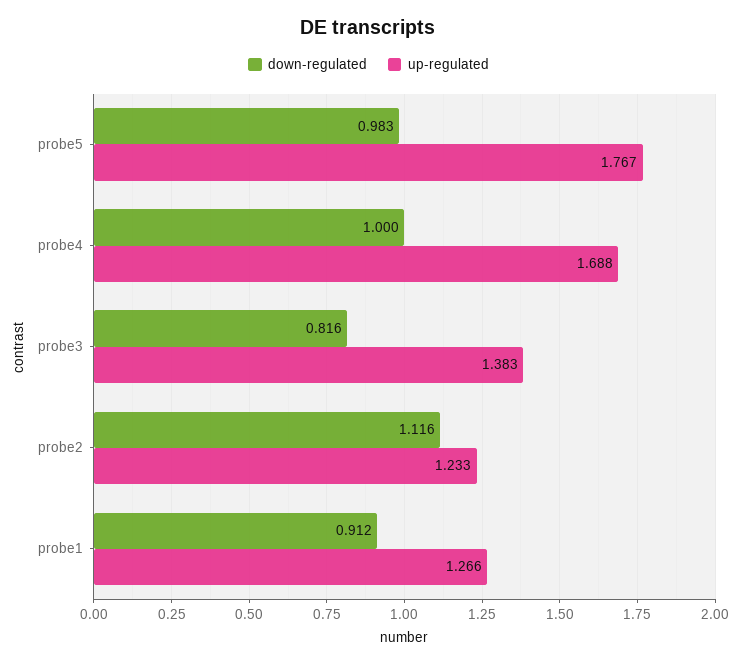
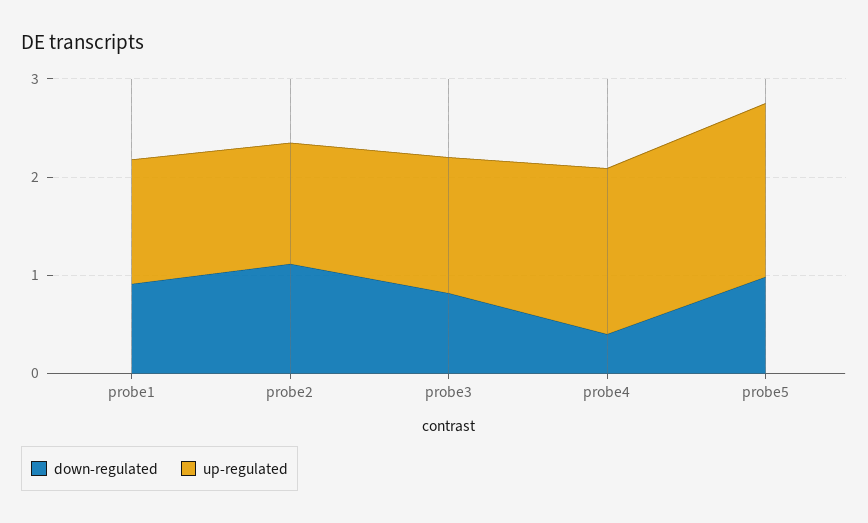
down-regulated, probe4: 1 -> 0.4

